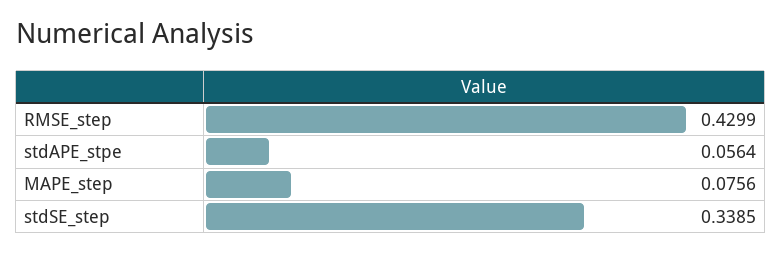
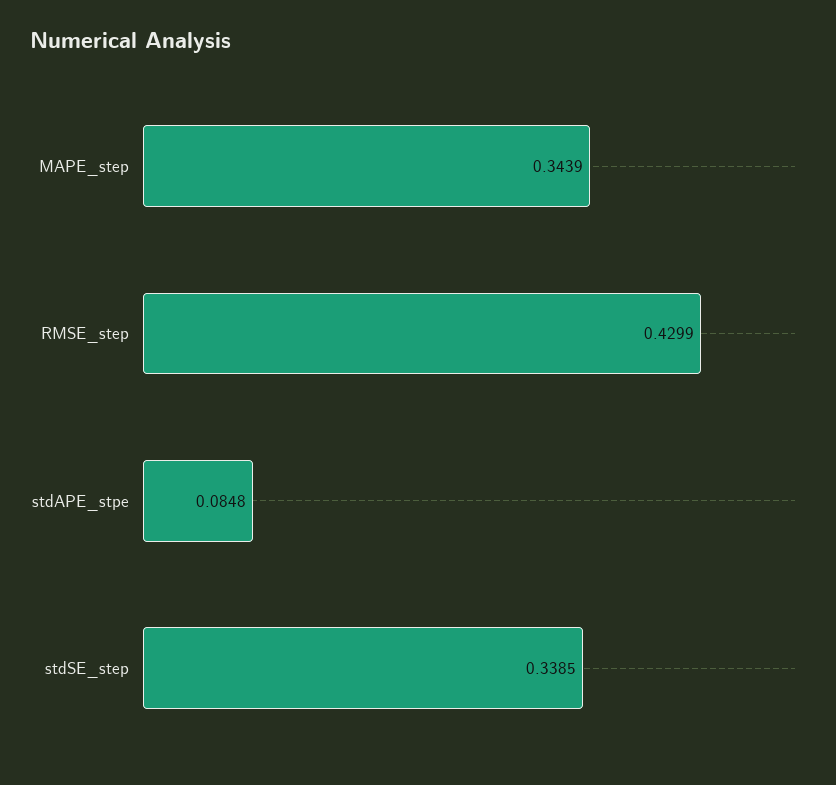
stdAPE_stpe: 0.0564 -> 0.0848
MAPE_step: 0.0756 -> 0.3439

